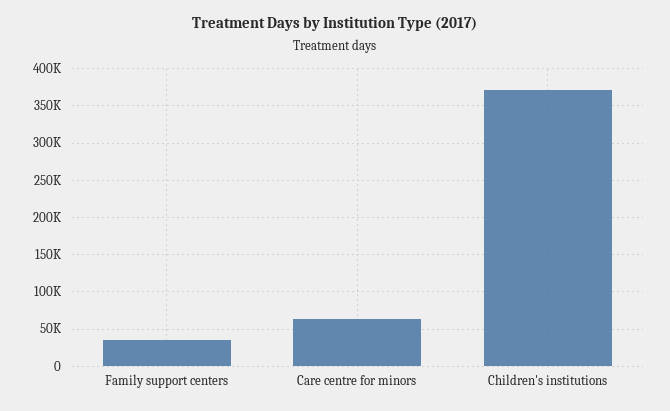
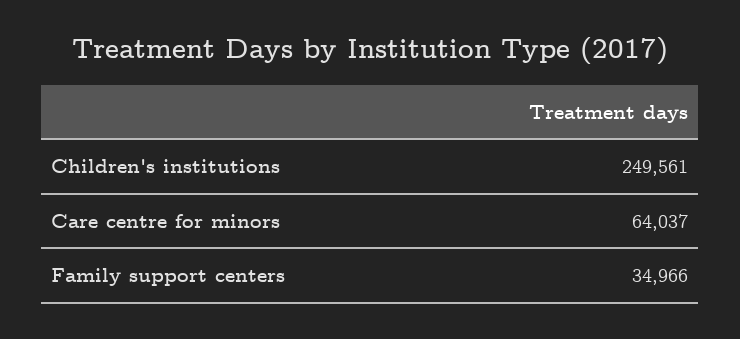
Children's institutions: 370000 -> 249561

